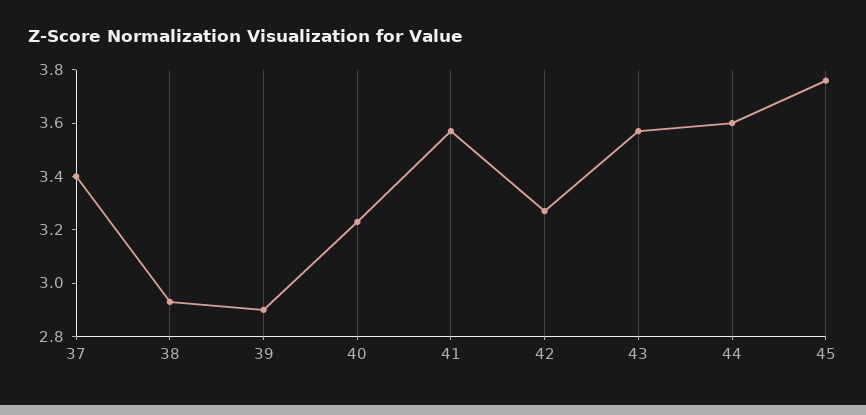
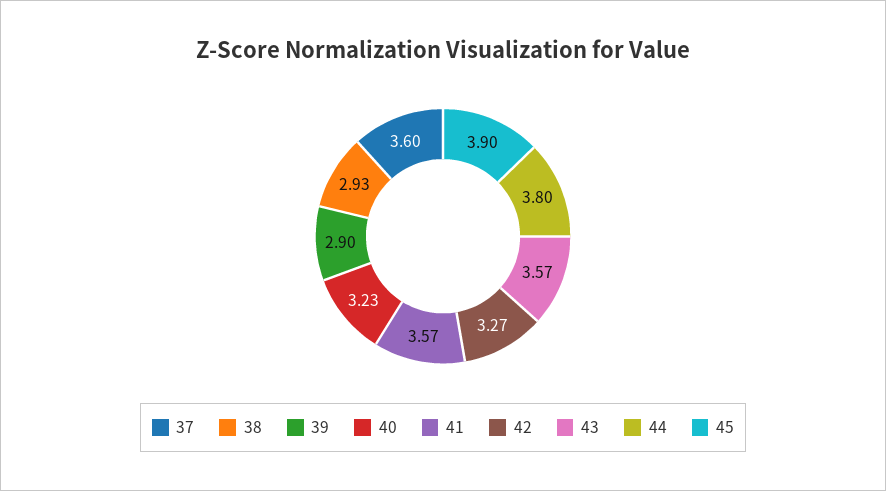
37: 3.4 -> 3.6
44: 3.6 -> 3.8
45: 3.75 -> 3.9

